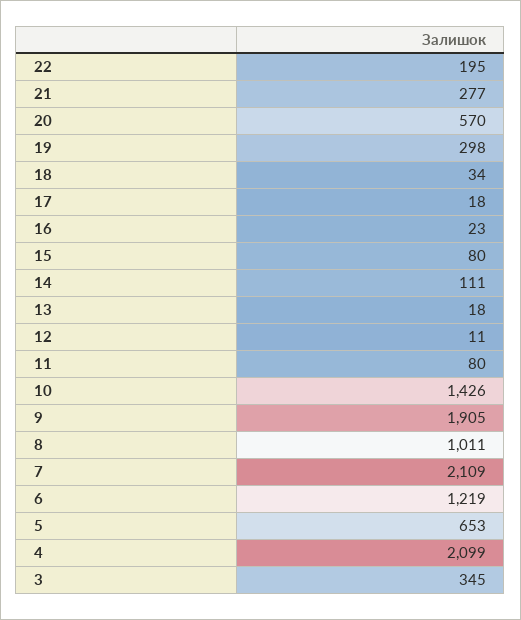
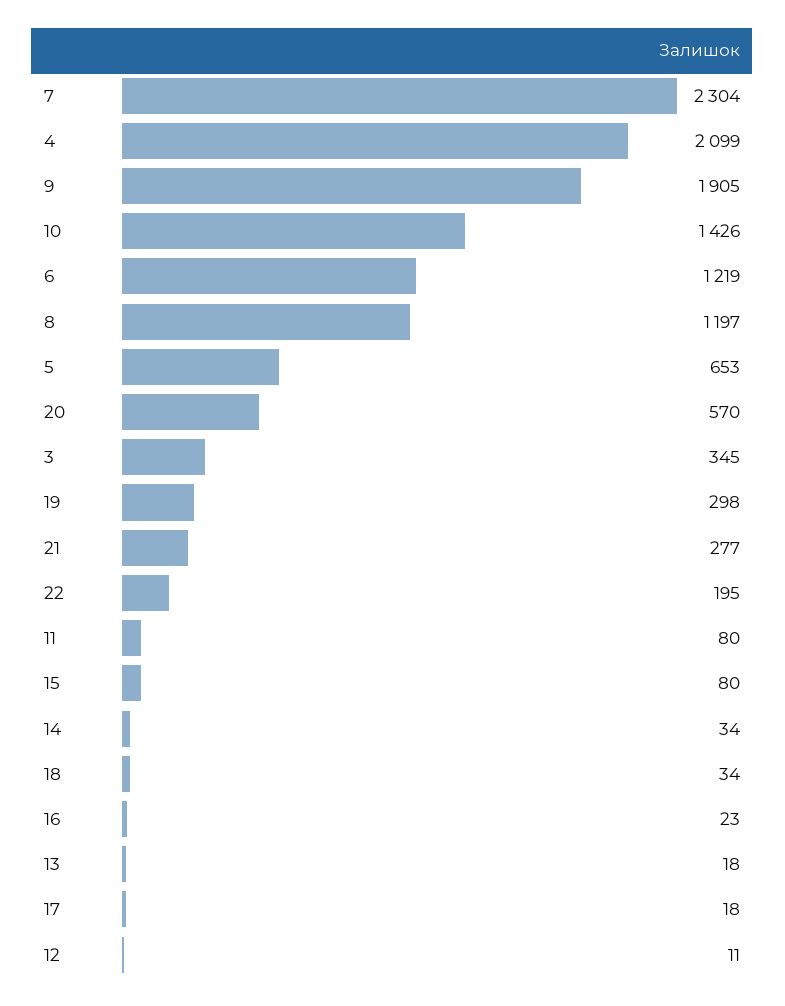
14: 111 -> 34
8: 1011 -> 1197
7: 2109 -> 2304

